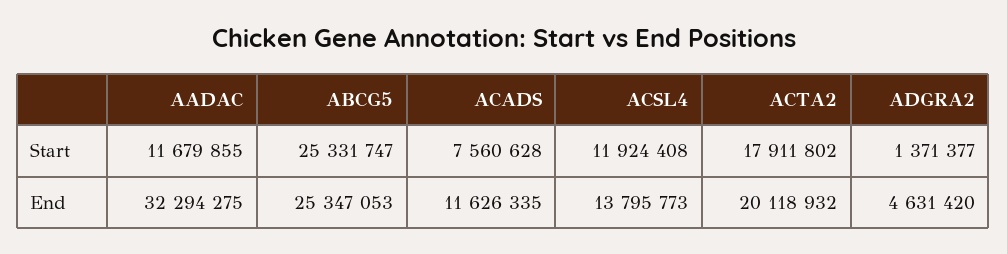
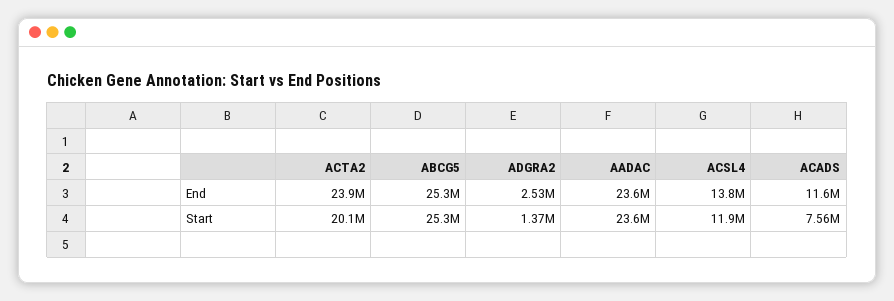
AADAC, Start: 11679855 -> 23600000
ACTA2, Start: 17911802 -> 20100000
AADAC, End: 32294275 -> 23600000
ACTA2, End: 20118932 -> 23900000
ADGRA2, End: 4631420 -> 2530000

